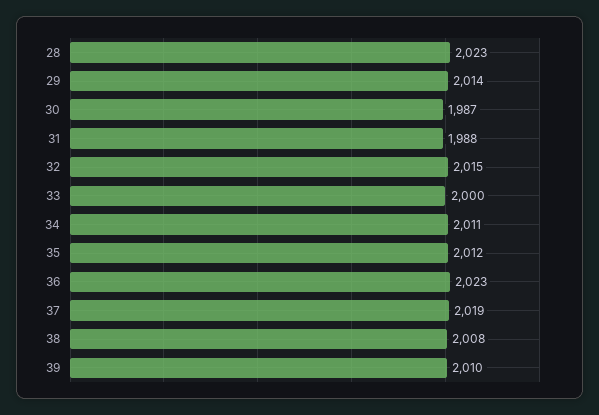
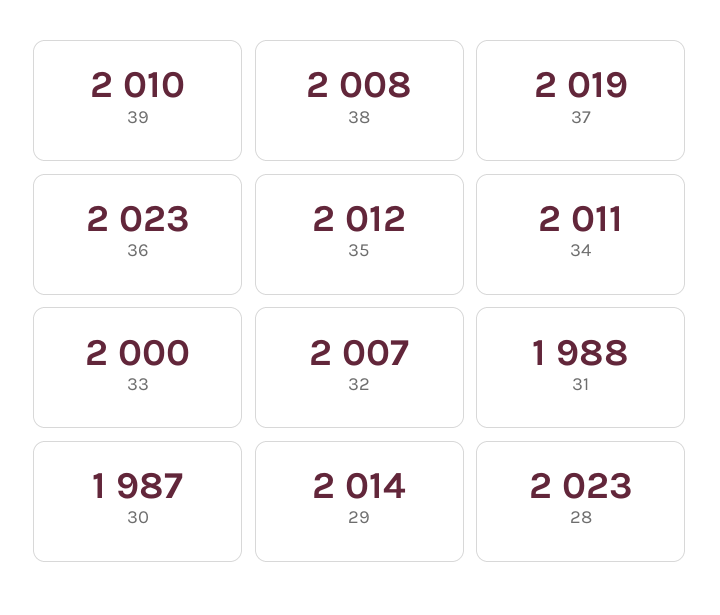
32: 2015 -> 2007

